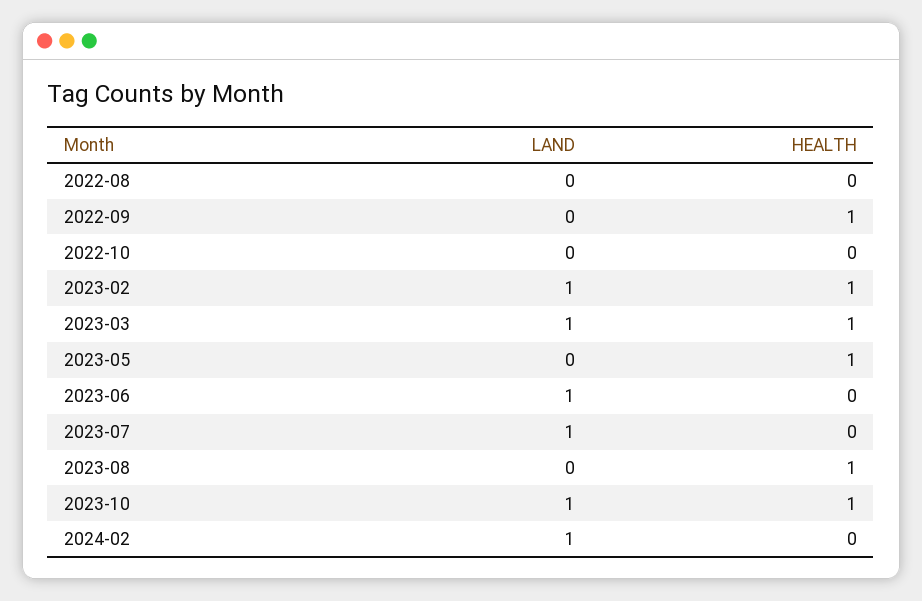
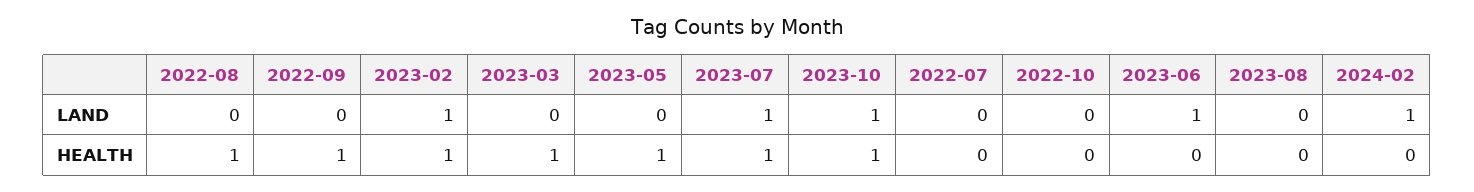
HEALTH, 2022-08: 0 -> 1
LAND, 2023-03: 1 -> 0
HEALTH, 2023-07: 0 -> 1
HEALTH, 2023-08: 1 -> 0
LAND, 2022-07: none -> 0
HEALTH, 2022-07: none -> 0

